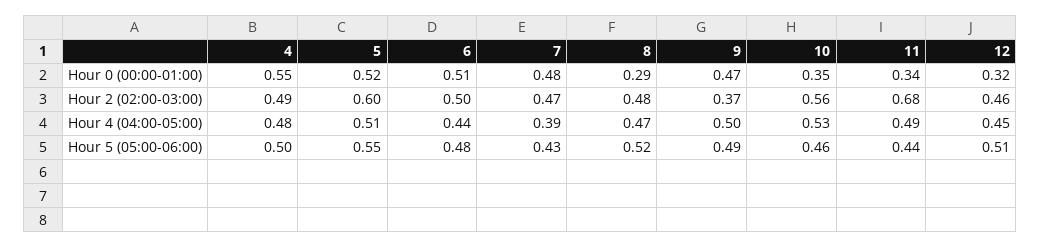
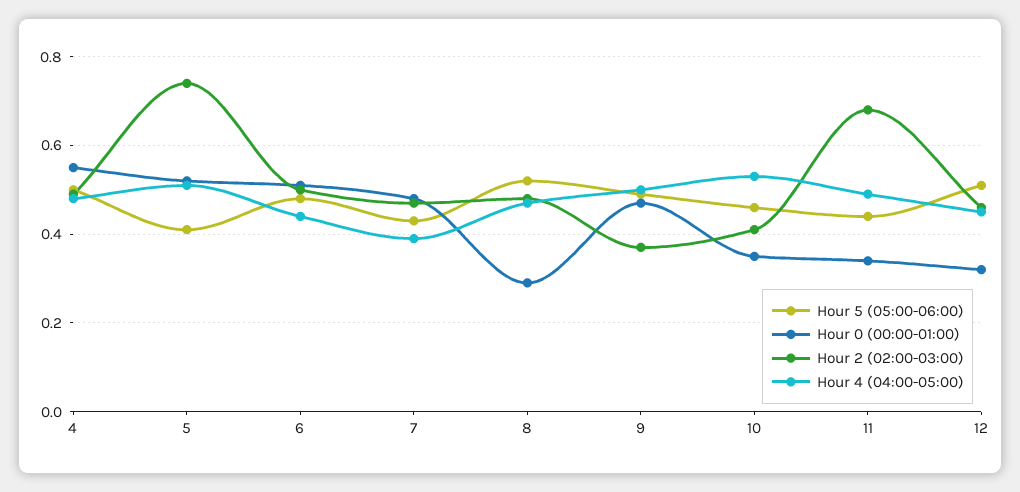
Hour 2 (02:00-03:00), 5: 0.6 -> 0.75
Hour 2 (02:00-03:00), 10: 0.56 -> 0.4
Hour 5 (05:00-06:00), 5: 0.55 -> 0.4

